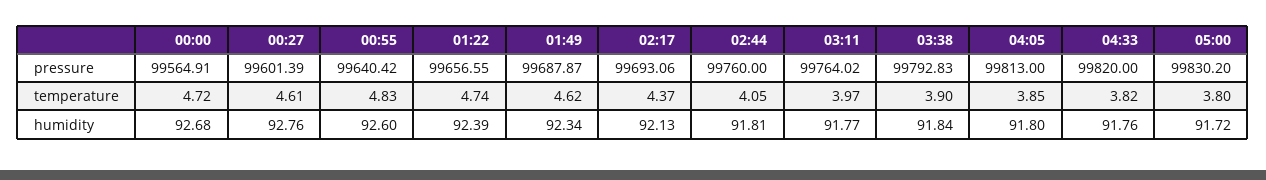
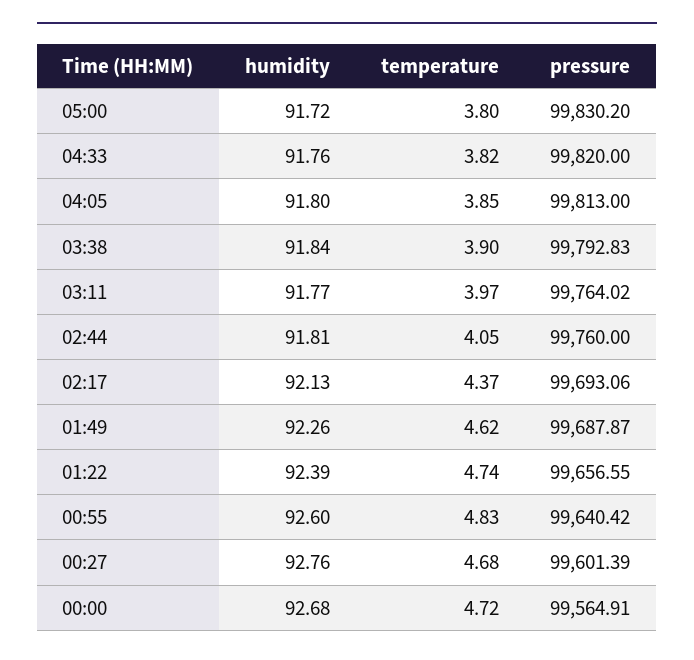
00:27, temperature: 4.61 -> 4.68
01:49, humidity: 92.34 -> 92.26

